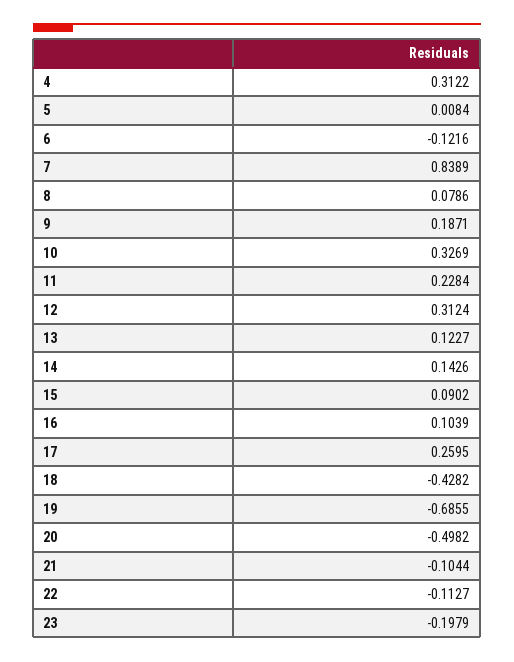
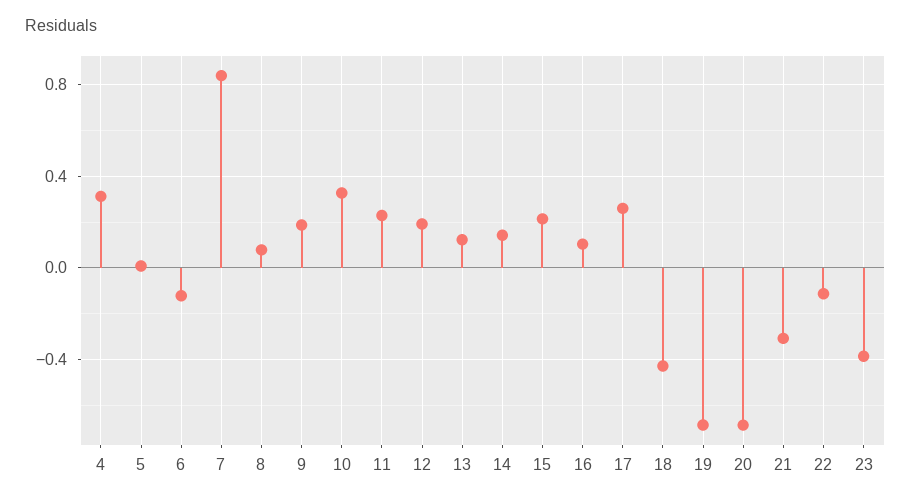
12: 0.3124 -> 0.2
15: 0.0902 -> 0.2
20: -0.4982 -> -0.7
21: -0.1044 -> -0.3
23: -0.1979 -> -0.4

